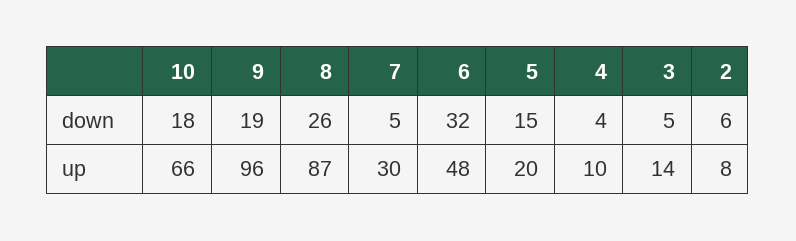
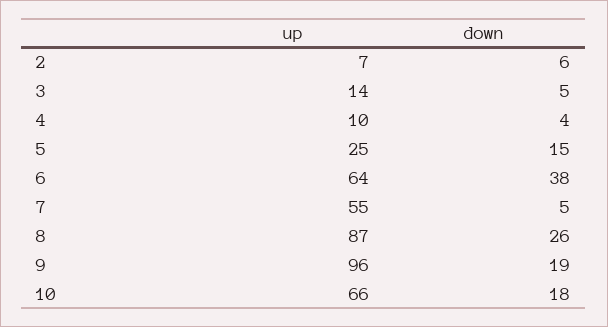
6, down: 32 -> 38
7, up: 30 -> 55
6, up: 48 -> 64
5, up: 20 -> 25
2, up: 8 -> 7

